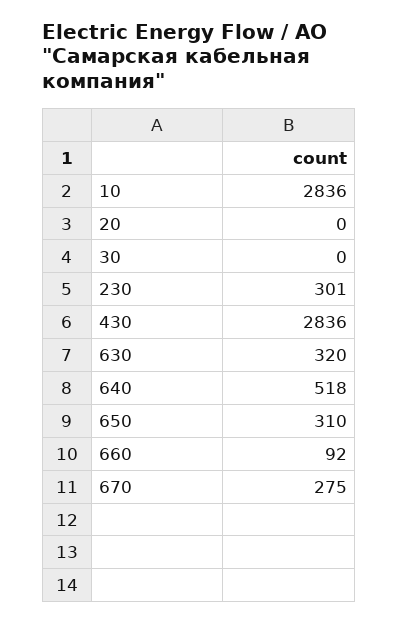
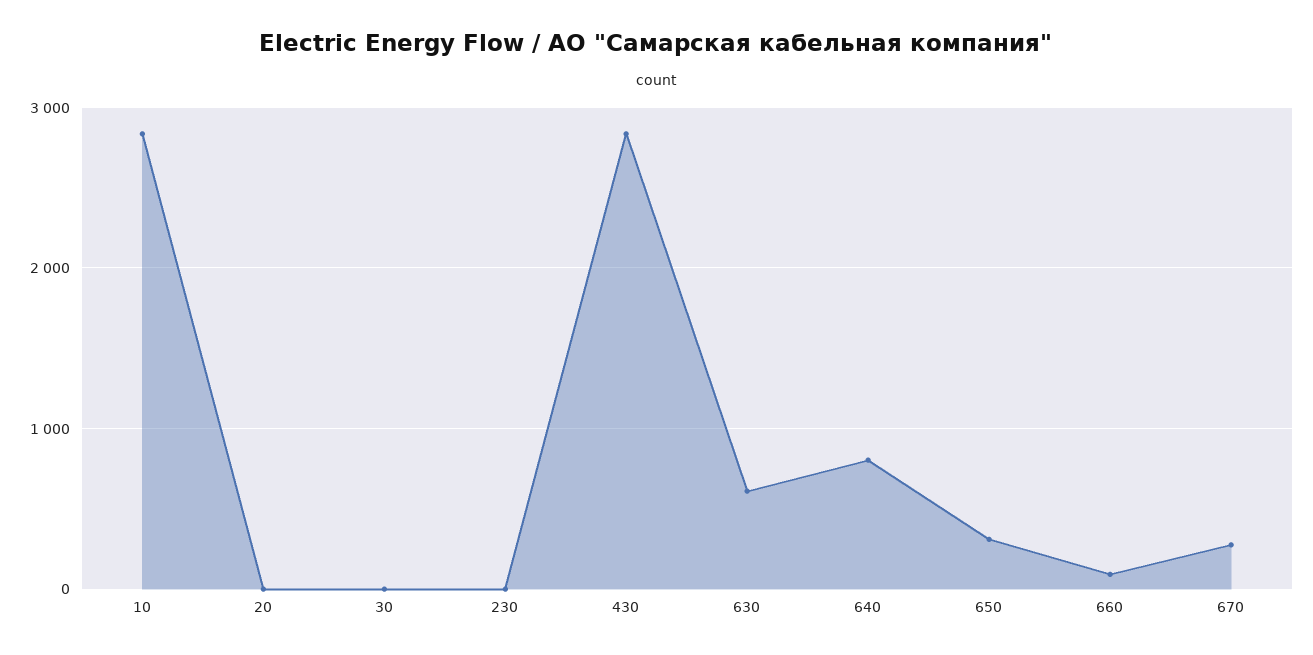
230: 301 -> 0
630: 320 -> 600
640: 518 -> 800

